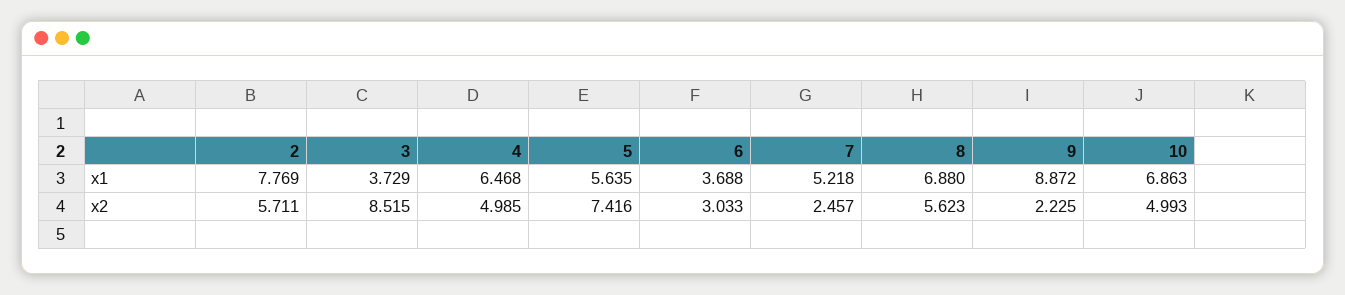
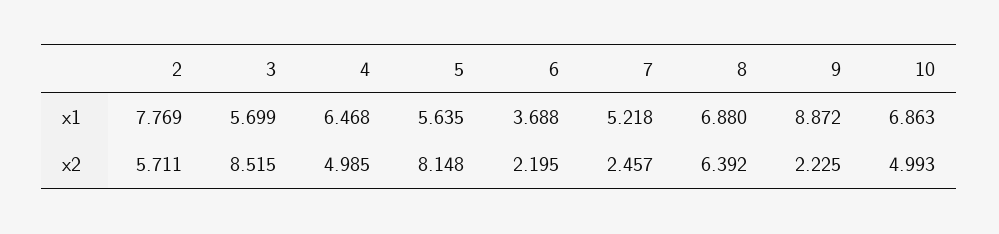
3, x1: 3.729 -> 5.699
5, x2: 7.416 -> 8.148
6, x2: 3.033 -> 2.195
8, x2: 5.623 -> 6.392

